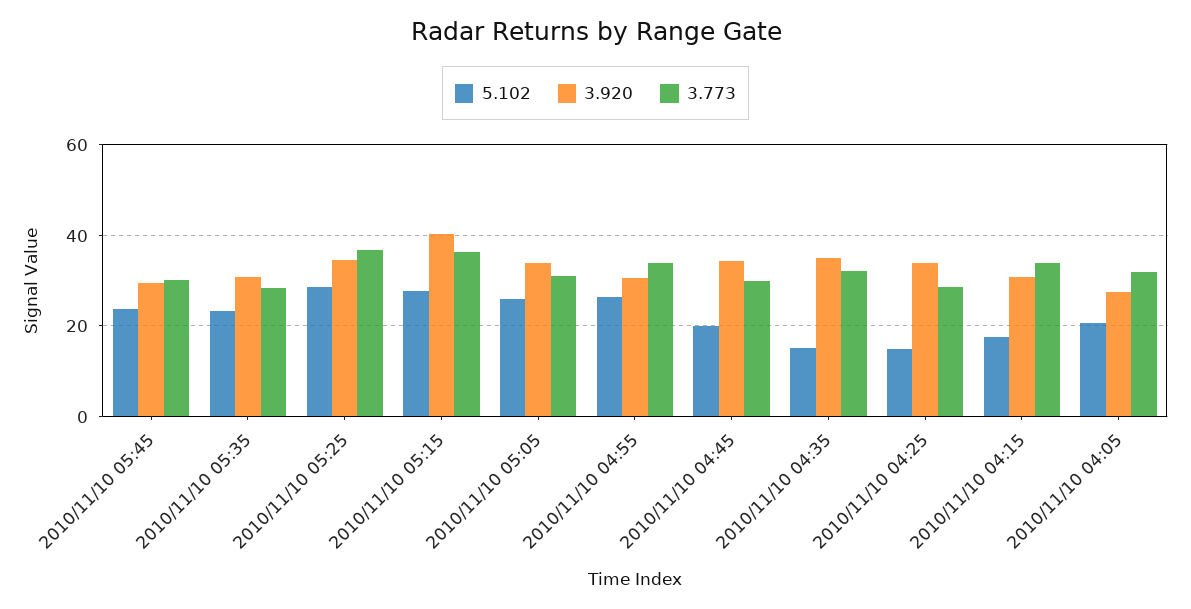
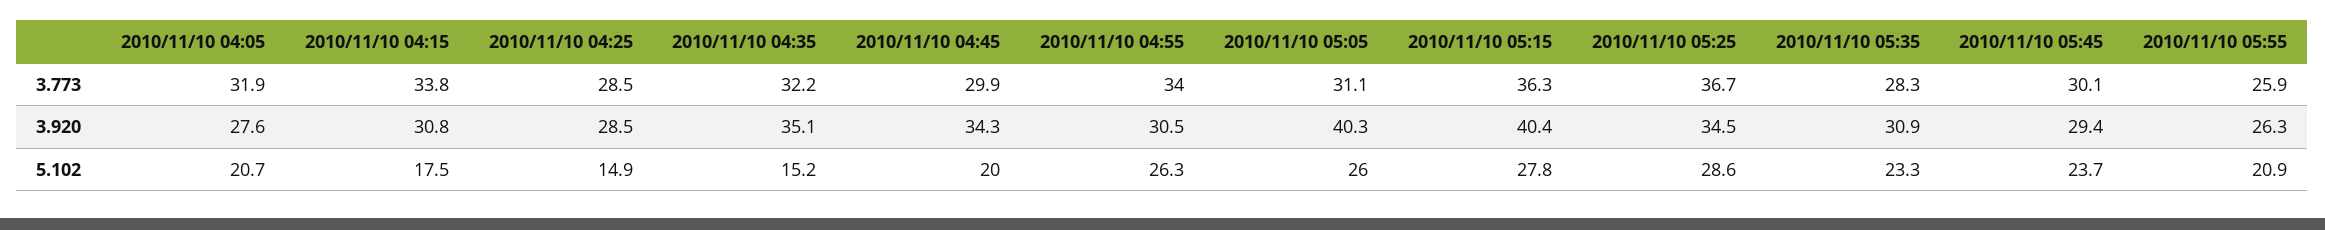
3.920, 2010/11/10 05:05: 34 -> 40.3
3.920, 2010/11/10 04:25: 34 -> 28.5
3.773, 2010/11/10 05:55: none -> 25.9
3.920, 2010/11/10 05:55: none -> 26.3
5.102, 2010/11/10 05:55: none -> 20.9

